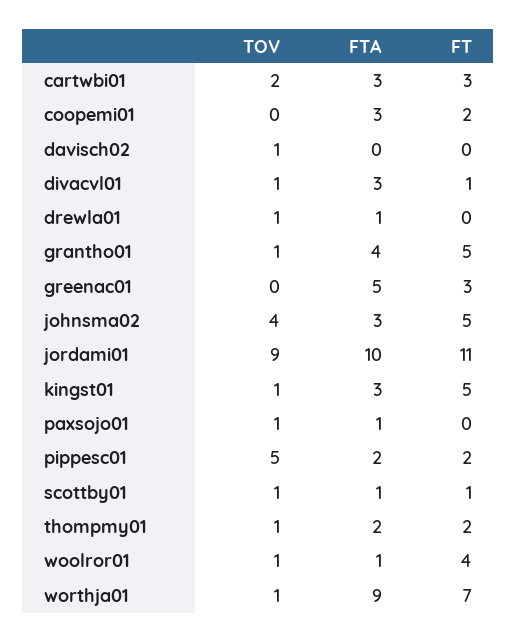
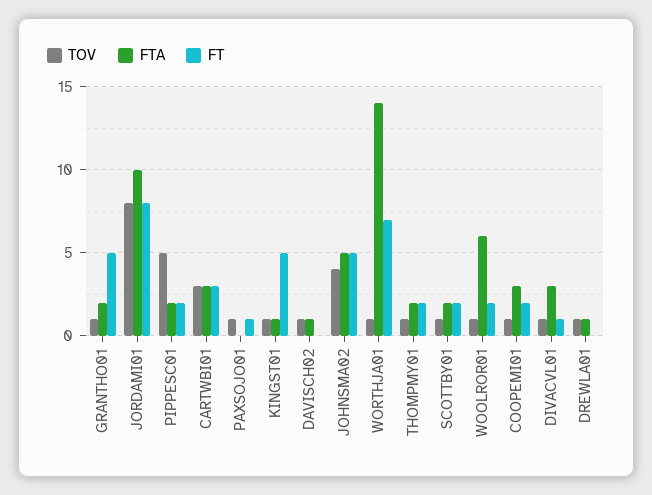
TOV, cartwbi01: 2 -> 3
TOV, coopemi01: 0 -> 1
FTA, davisch02: 0 -> 1
FTA, grantho01: 4 -> 2
TOV, greenac01: 0 -> none
FTA, greenac01: 5 -> none
FT, greenac01: 3 -> none
FTA, johnsma02: 3 -> 5
TOV, jordami01: 9 -> 8
FT, jordami01: 11 -> 8
FTA, kingst01: 3 -> 1
FTA, paxsojo01: 1 -> 0
FT, paxsojo01: 0 -> 1
FTA, scottby01: 1 -> 2
FT, scottby01: 1 -> 2
FTA, woolror01: 1 -> 6
FT, woolror01: 4 -> 2
FTA, worthja01: 9 -> 14

